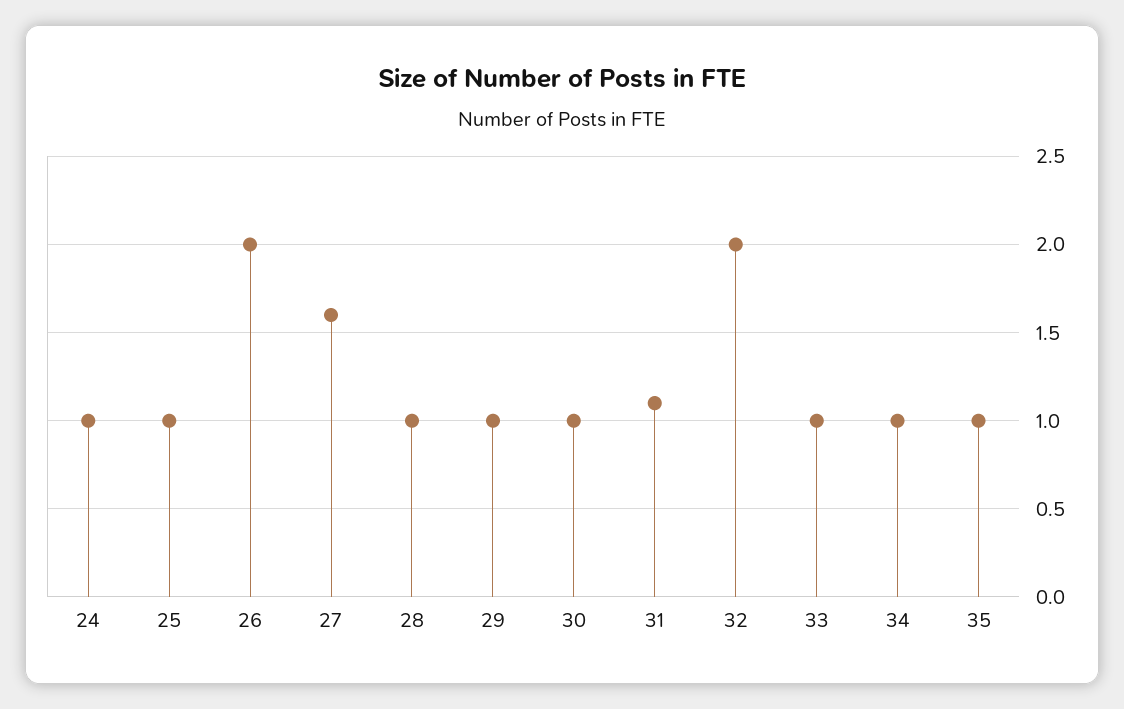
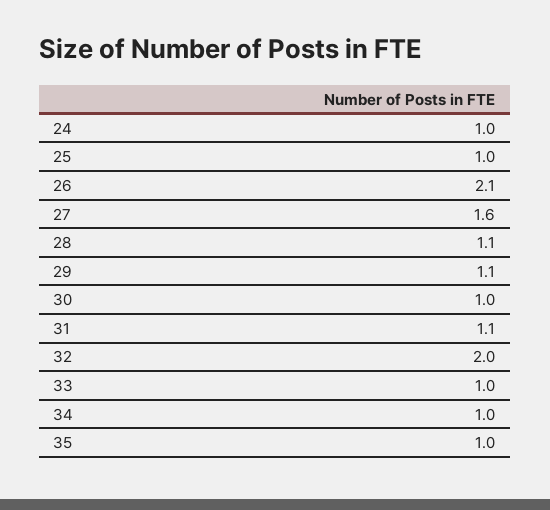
26: 2 -> 2.1
28: 1 -> 1.1
29: 1 -> 1.1

